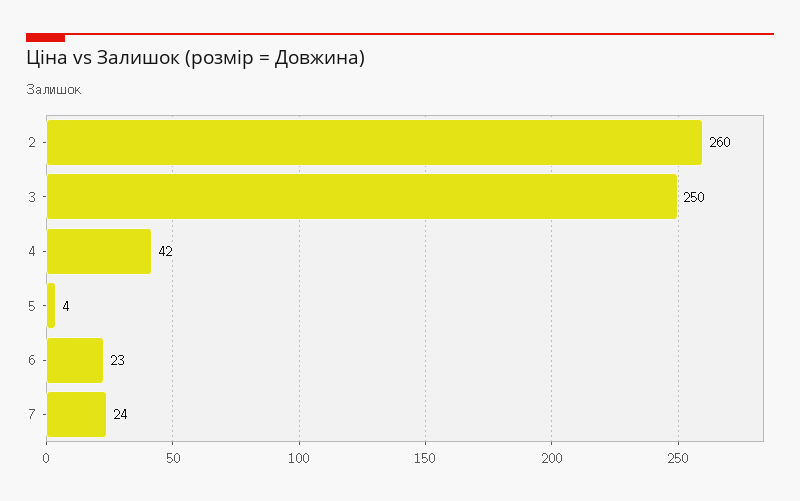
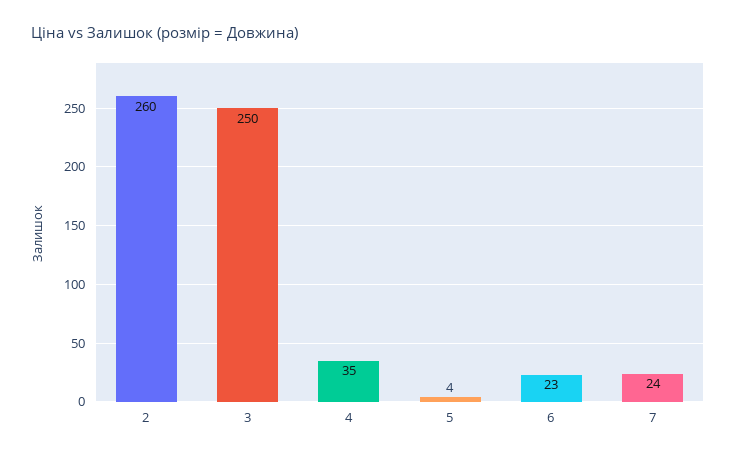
4: 42 -> 35

